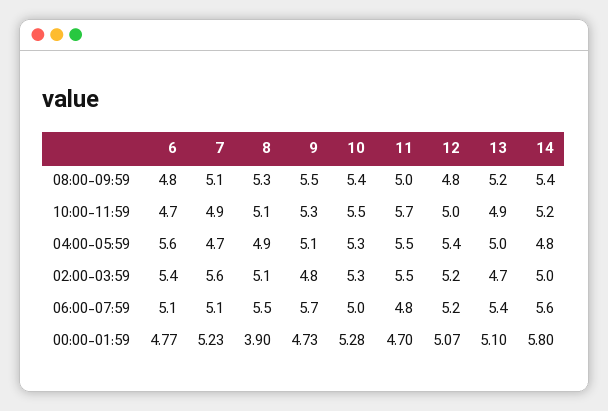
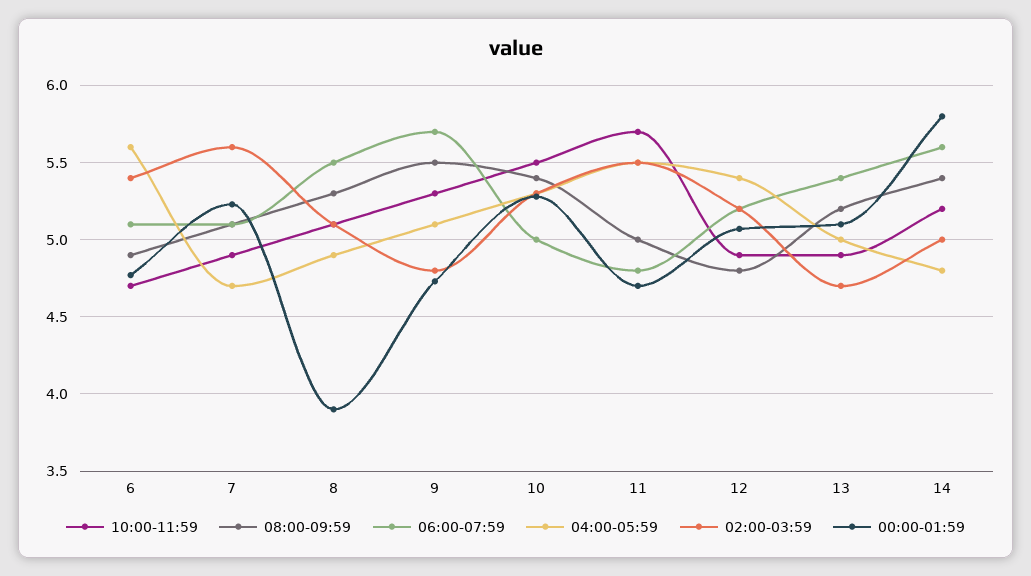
08:00-09:59, 6: 4.8 -> 4.9
10:00-11:59, 12: 5 -> 4.9

